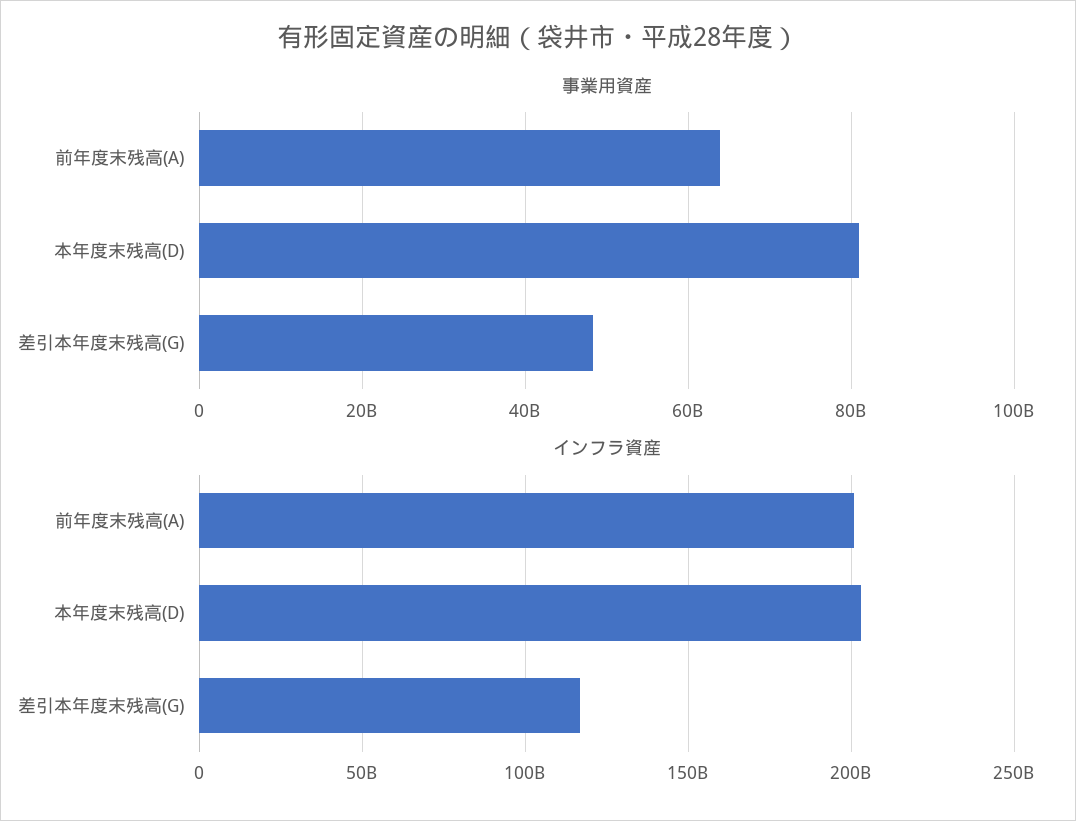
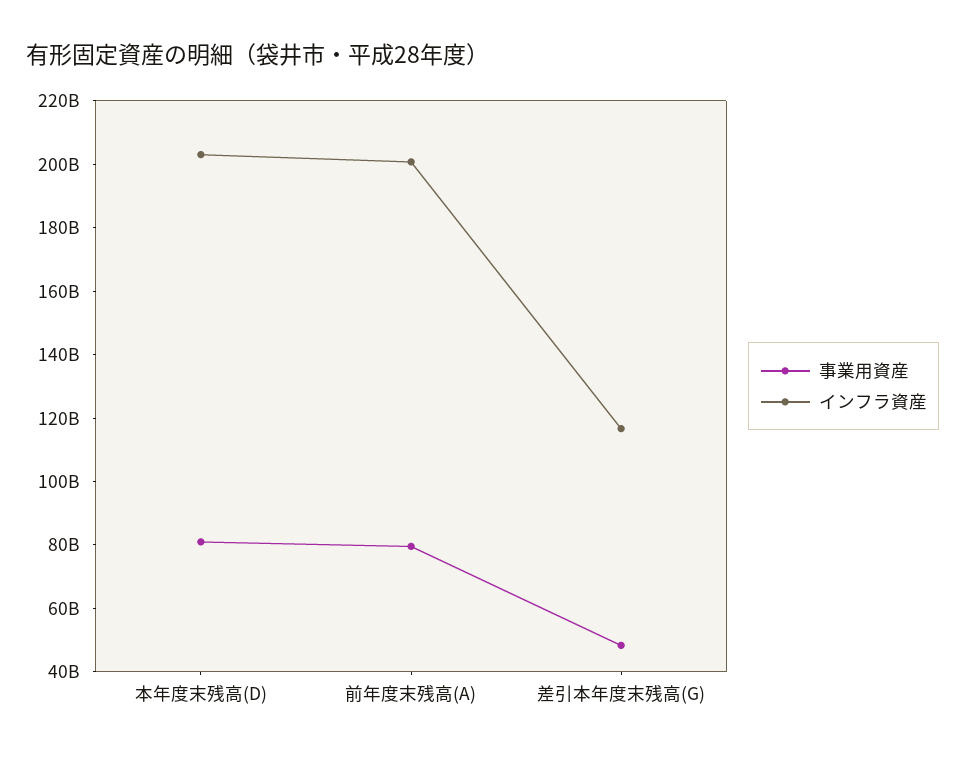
事業用資産, 前年度末残高(A): 64000000000 -> 80000000000

